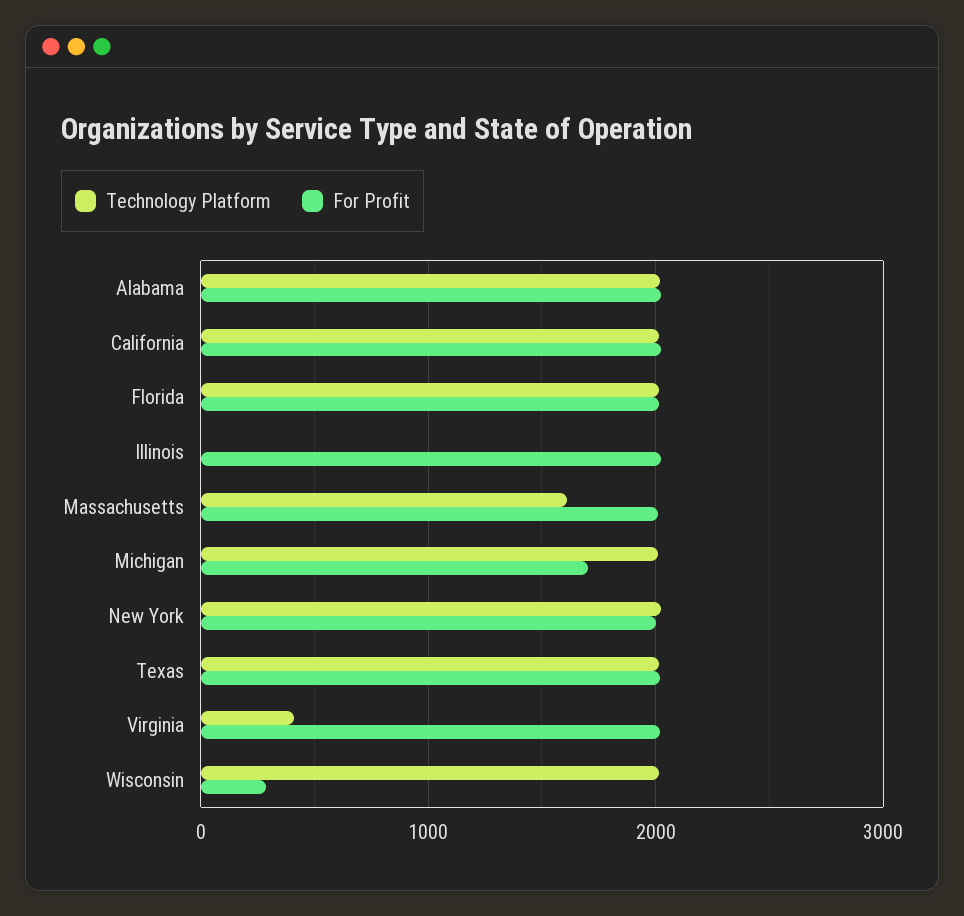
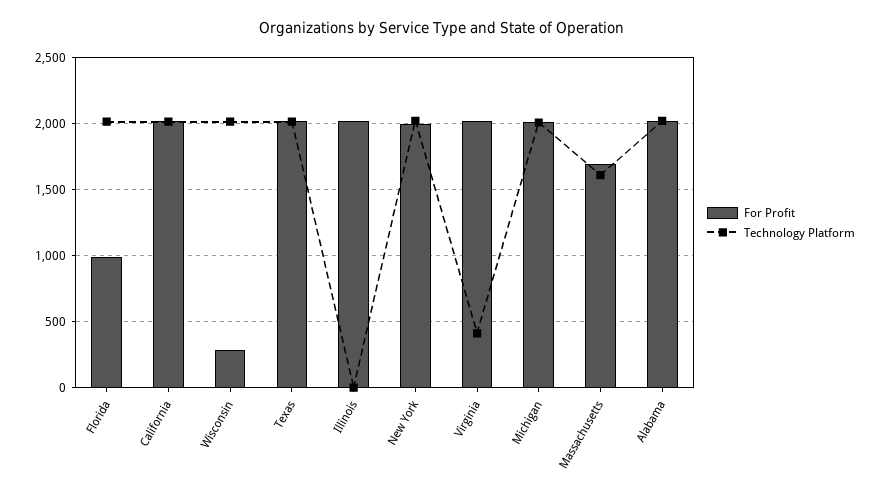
For Profit, Florida: 2000 -> 1000
For Profit, Massachusetts: 2000 -> 1700
For Profit, Michigan: 1700 -> 2000

